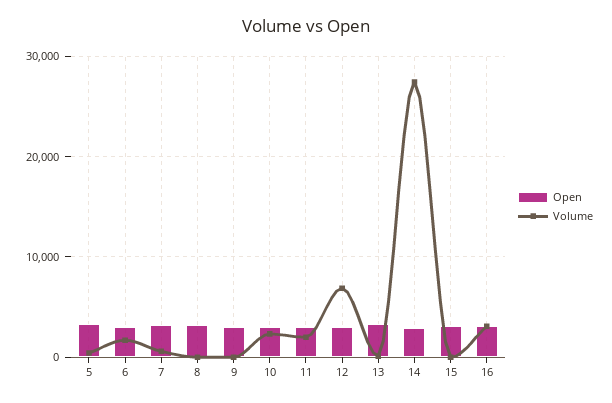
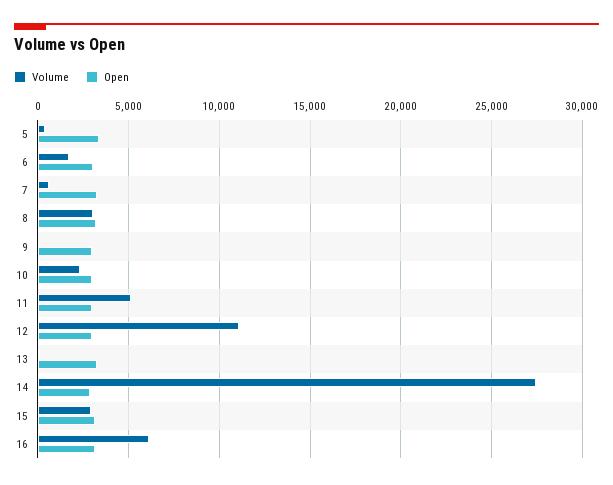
Volume, 8: 0 -> 3000
Volume, 11: 2000 -> 5000
Volume, 12: 7000 -> 11000
Volume, 15: 0 -> 3000
Volume, 16: 3000 -> 6000

